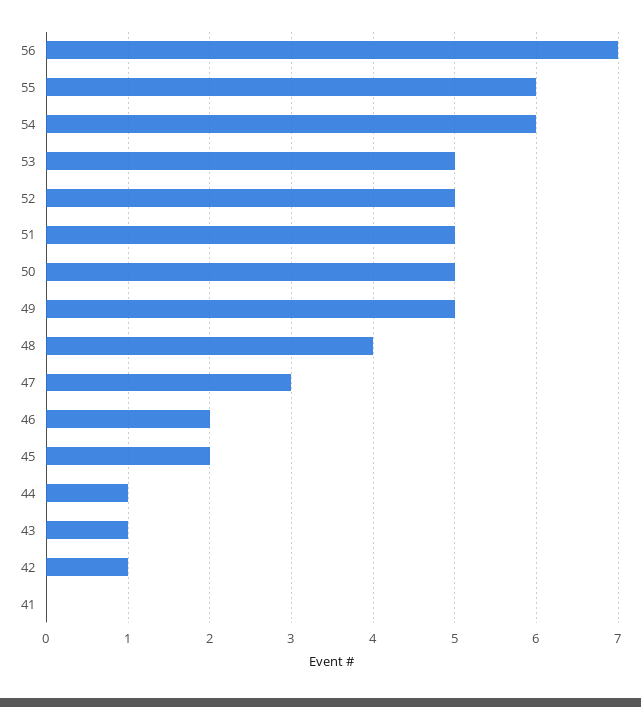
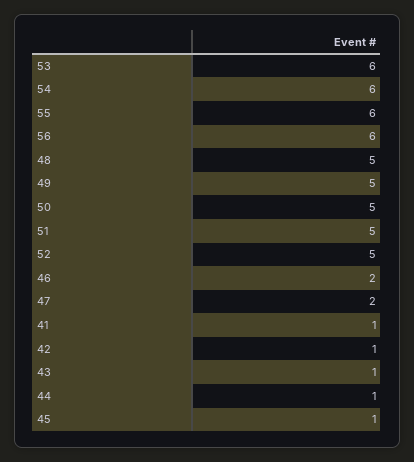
56: 7 -> 6
53: 5 -> 6
48: 4 -> 5
47: 3 -> 2
45: 2 -> 1
41: 0 -> 1

